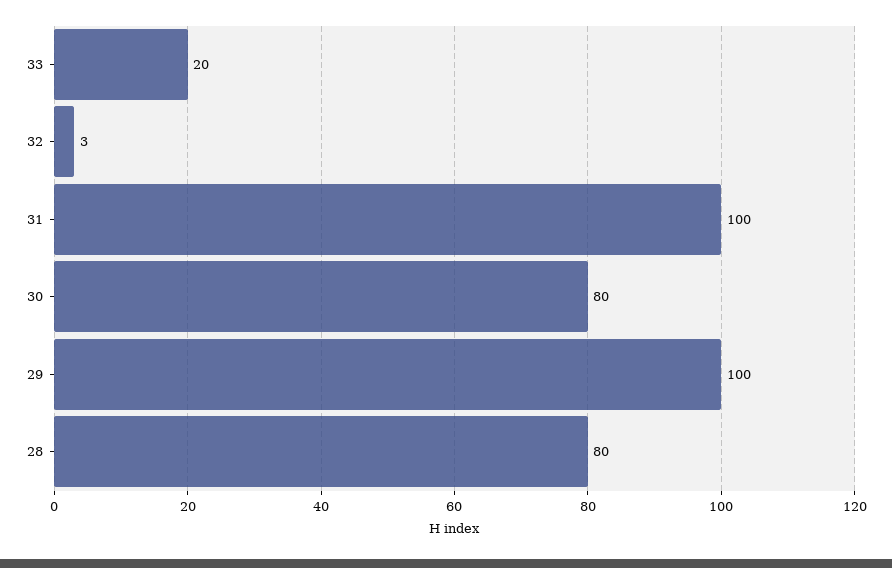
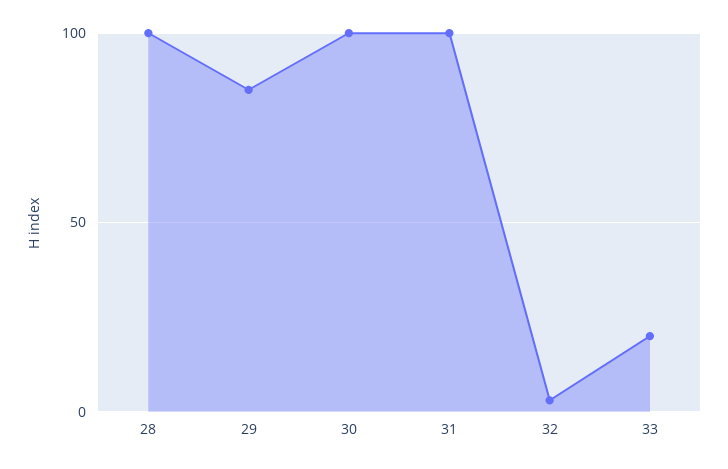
30: 80 -> 100
29: 100 -> 85
28: 80 -> 100

